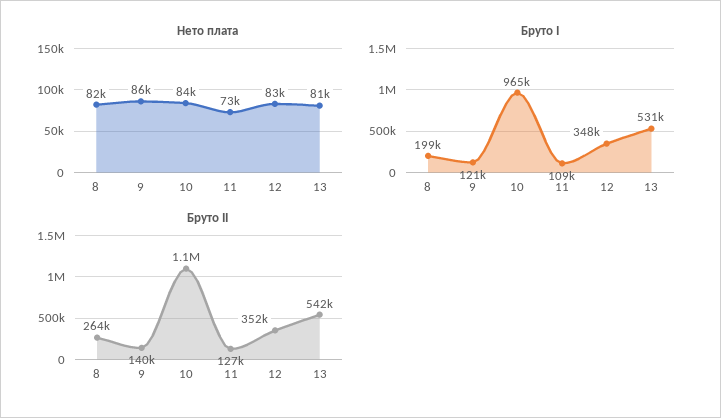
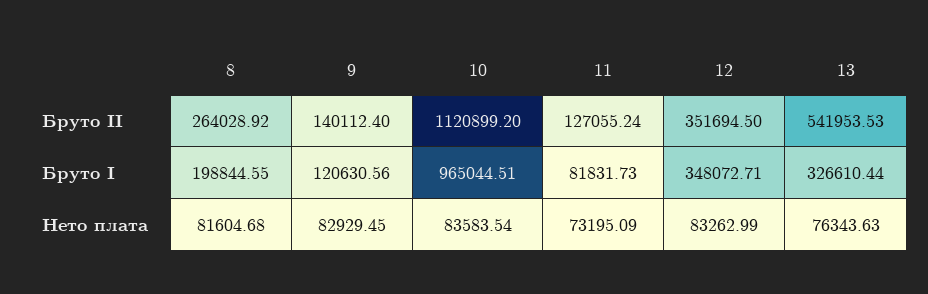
Нето плата, 9: 86000 -> 82929.45
Нето плата, 13: 81000 -> 76343.63
Бруто I, 11: 109000 -> 81831.73
Бруто I, 13: 531000 -> 326610.44

